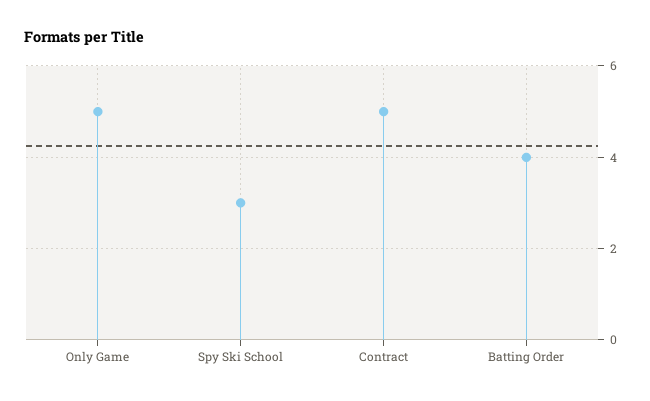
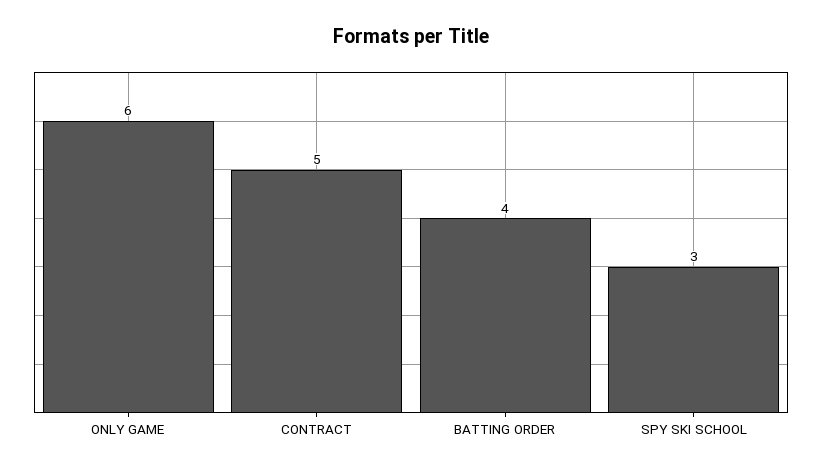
Only Game: 5 -> 6

